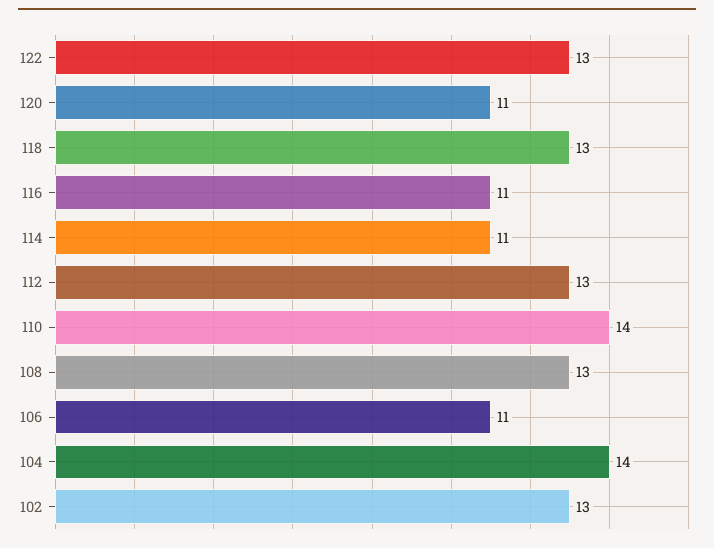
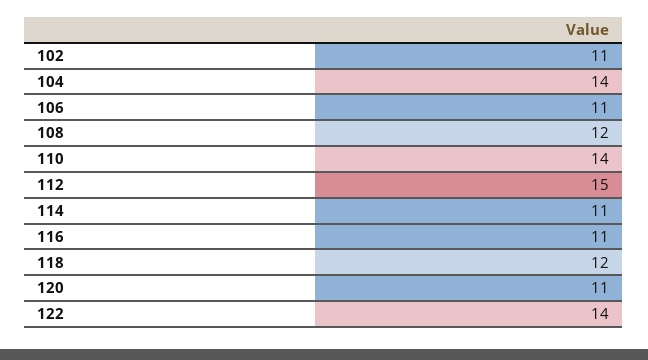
122: 13 -> 14
118: 13 -> 12
112: 13 -> 15
108: 13 -> 12
102: 13 -> 11

